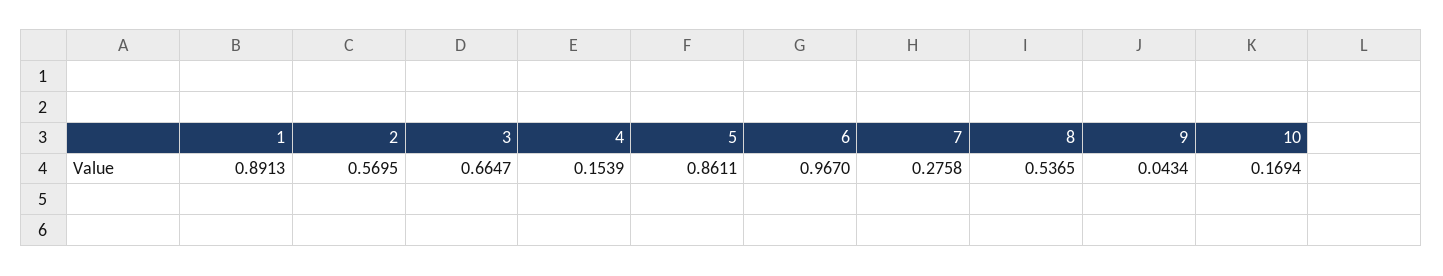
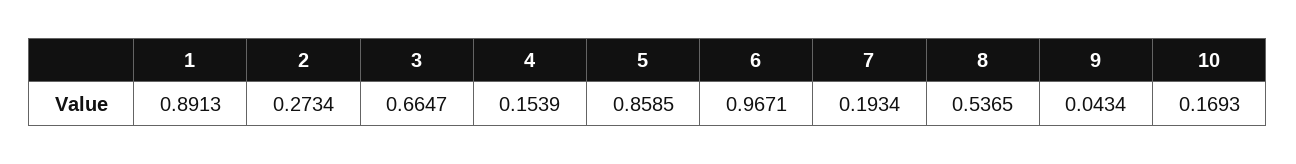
2: 0.5695 -> 0.2734
5: 0.8611 -> 0.8585
6: 0.967 -> 0.9671
7: 0.2758 -> 0.1934
10: 0.1694 -> 0.1693

